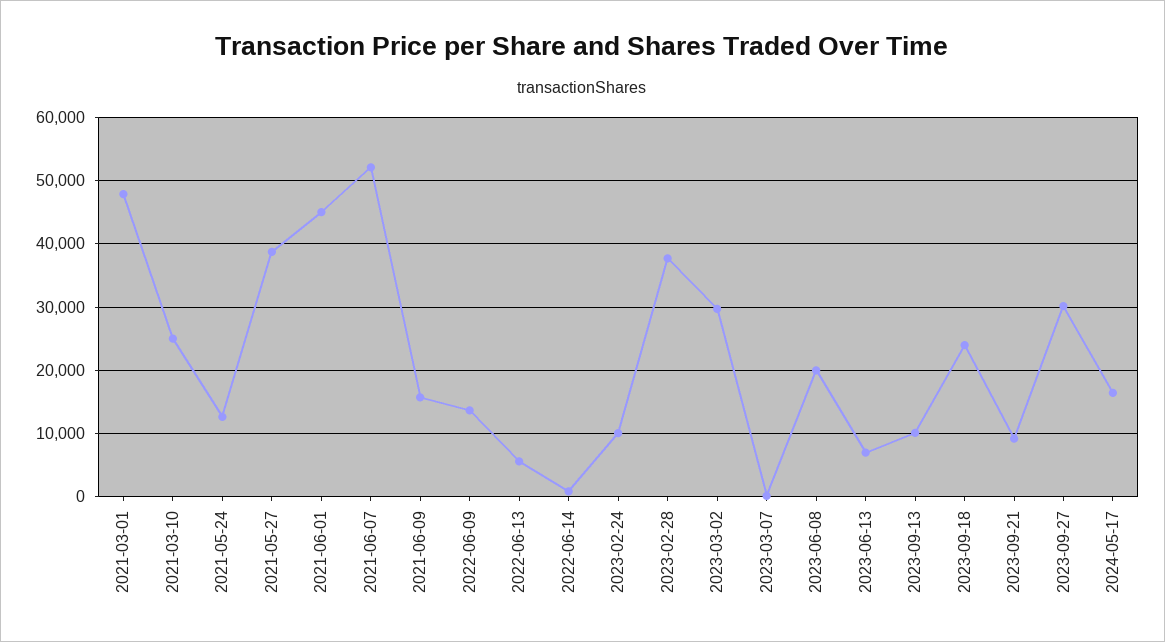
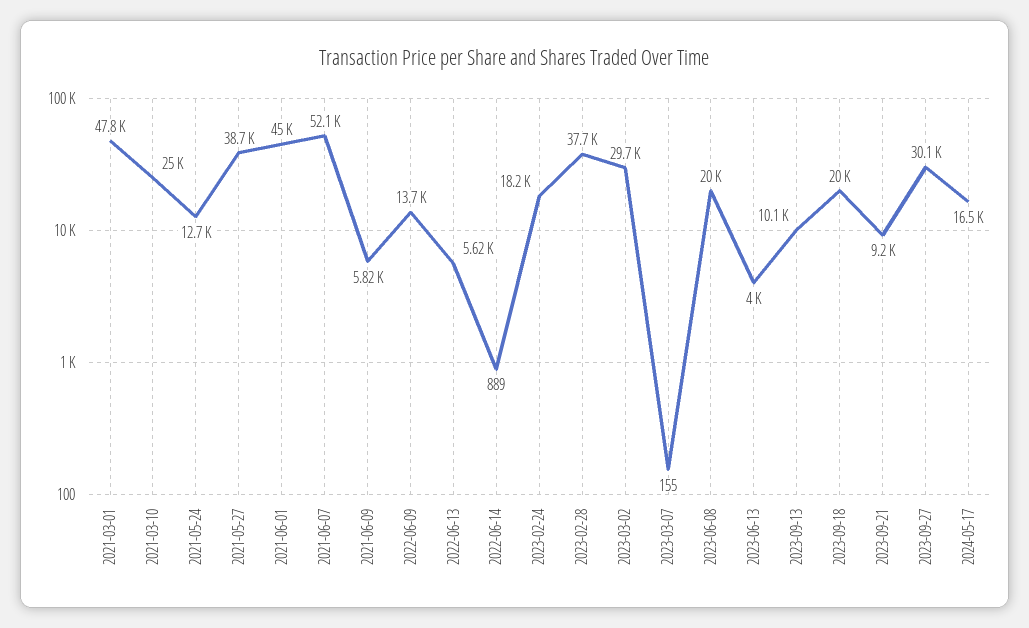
2021-06-09: 16000 -> 5820
2023-02-24: 10000 -> 18200
2023-06-13: 7000 -> 4000
2023-09-18: 24000 -> 20000

